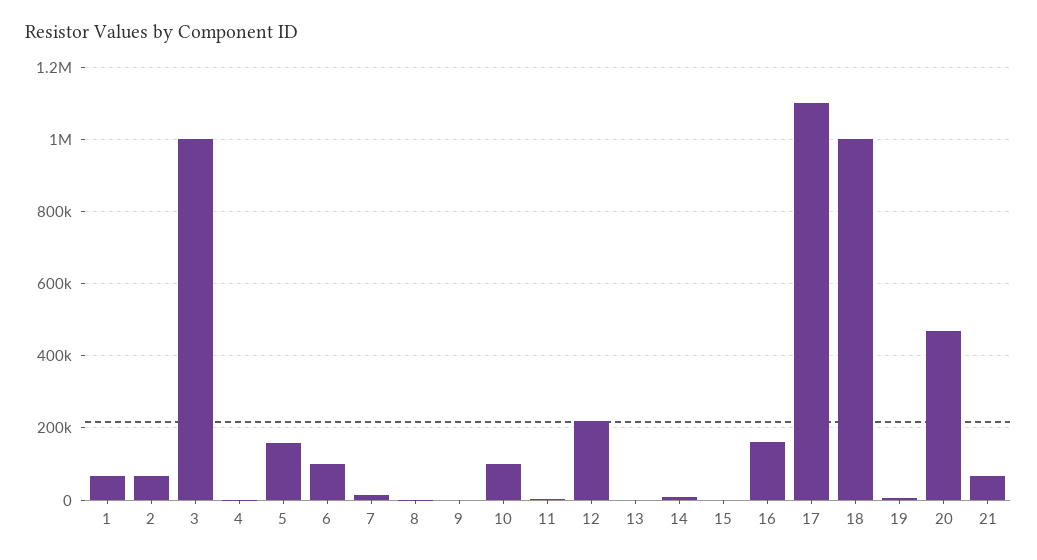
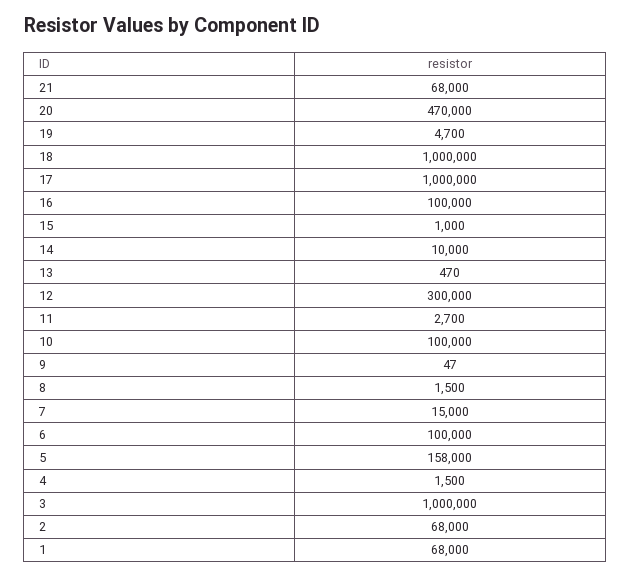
12: 220000 -> 300000
16: 160000 -> 100000
17: 1100000 -> 1000000

